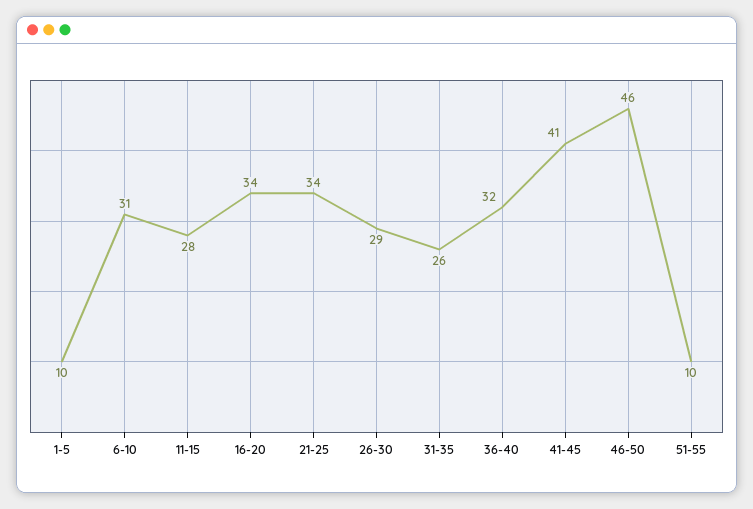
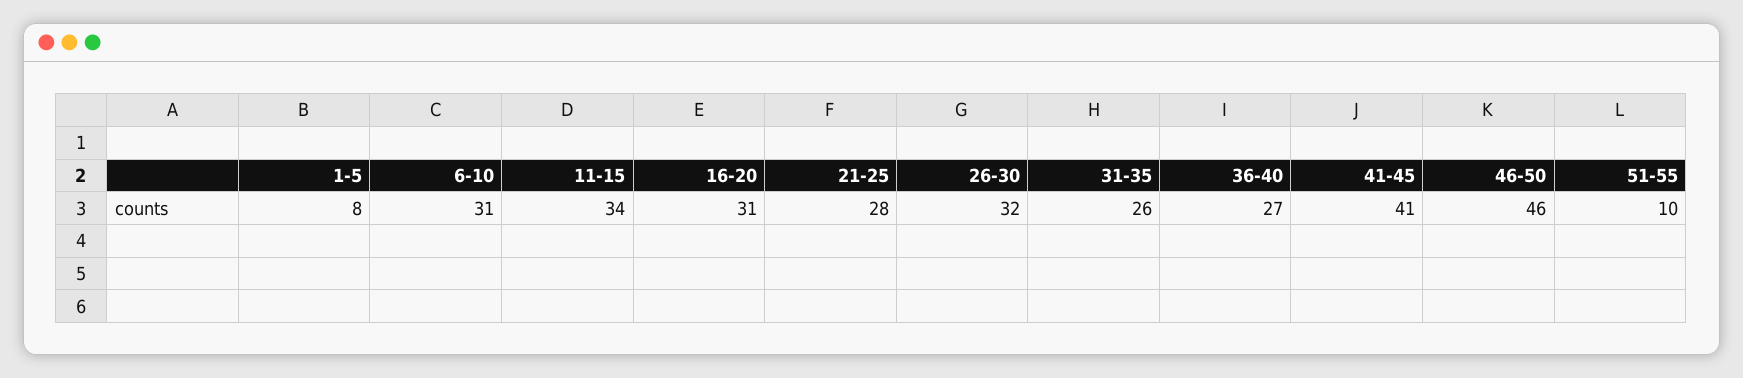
1-5: 10 -> 8
11-15: 28 -> 34
16-20: 34 -> 31
21-25: 34 -> 28
26-30: 29 -> 32
36-40: 32 -> 27

